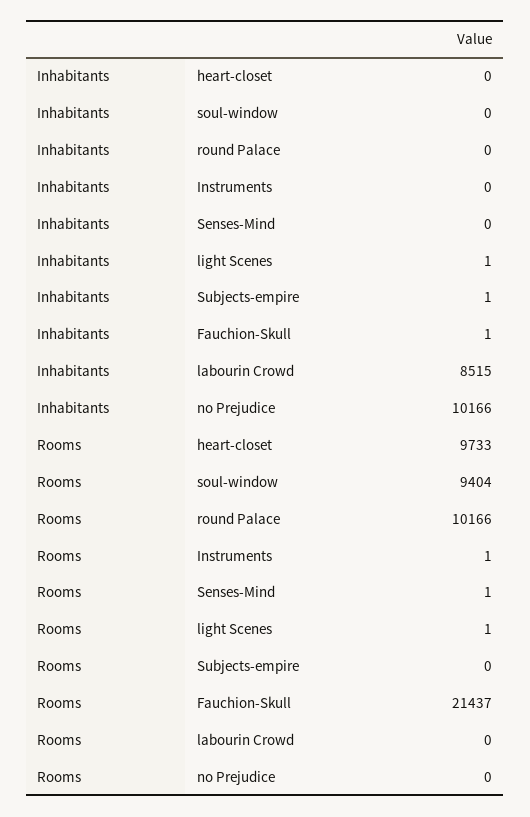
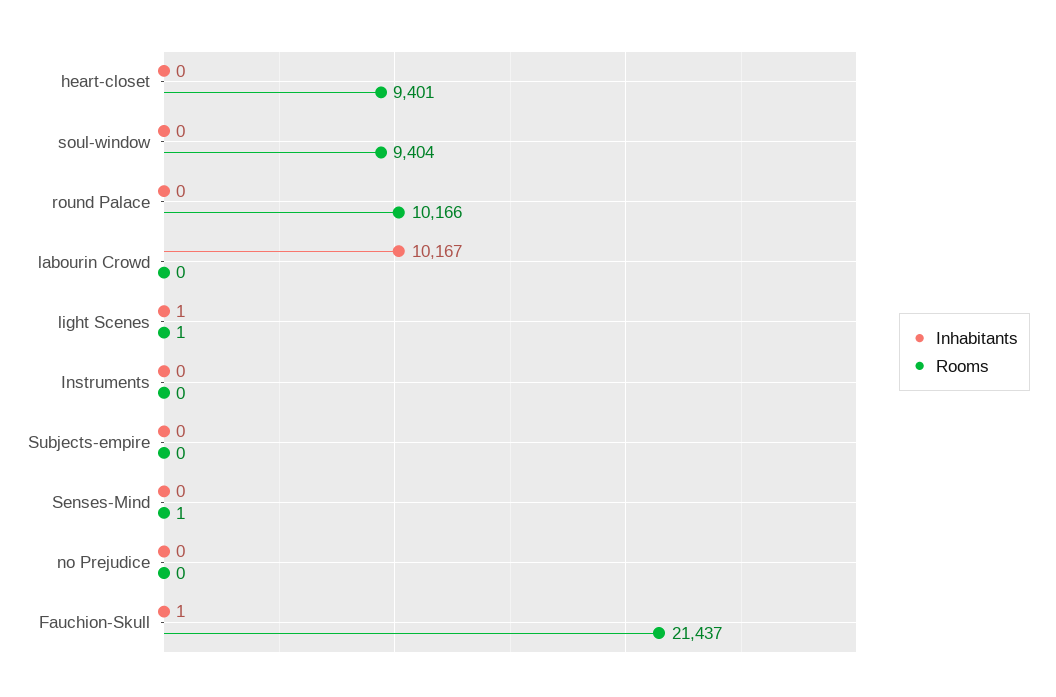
Inhabitants, Subjects-empire: 1 -> 0
Inhabitants, labourin Crowd: 8515 -> 10167
Inhabitants, no Prejudice: 10166 -> 0
Rooms, heart-closet: 9733 -> 9401
Rooms, Instruments: 1 -> 0

